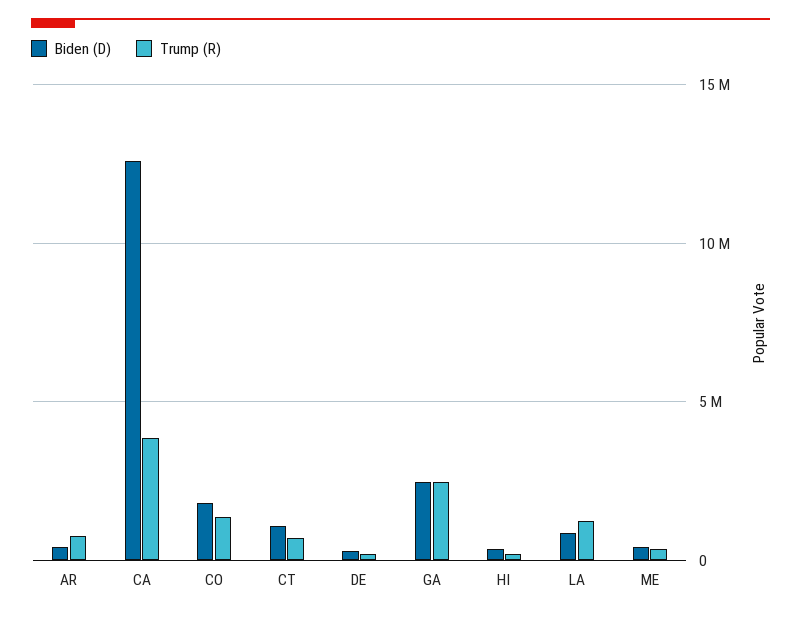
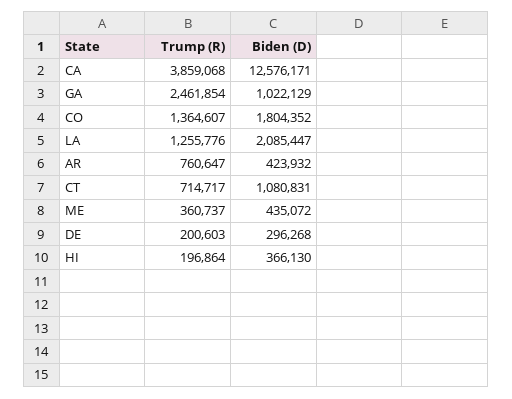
Biden (D), GA: 2500000 -> 1022129
Biden (D), LA: 1000000 -> 2085447

